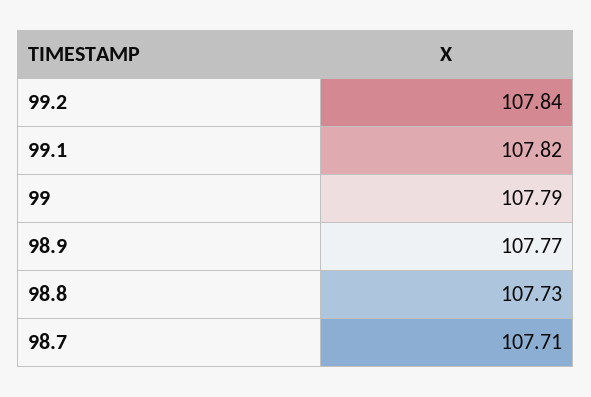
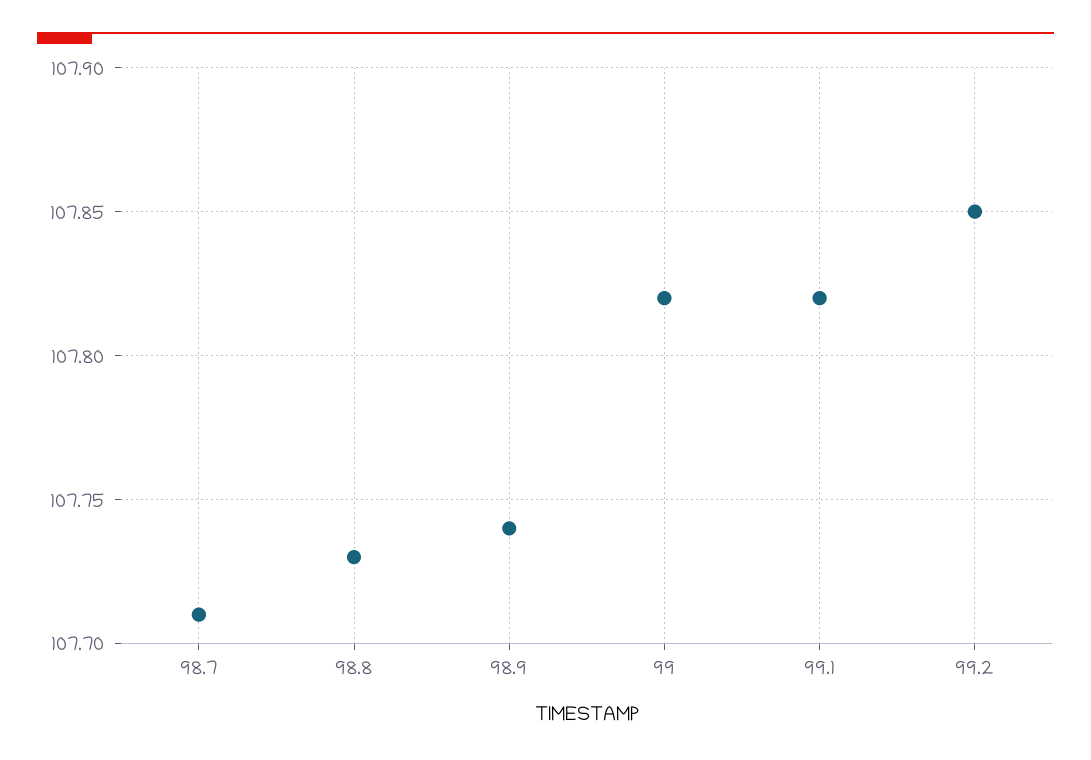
99.2: 107.84 -> 107.85
99: 107.79 -> 107.82
98.9: 107.77 -> 107.74

